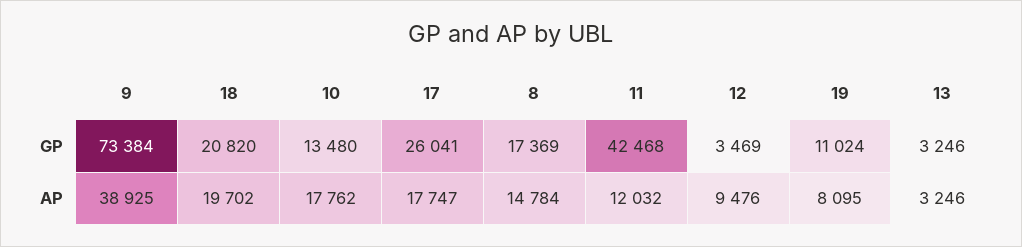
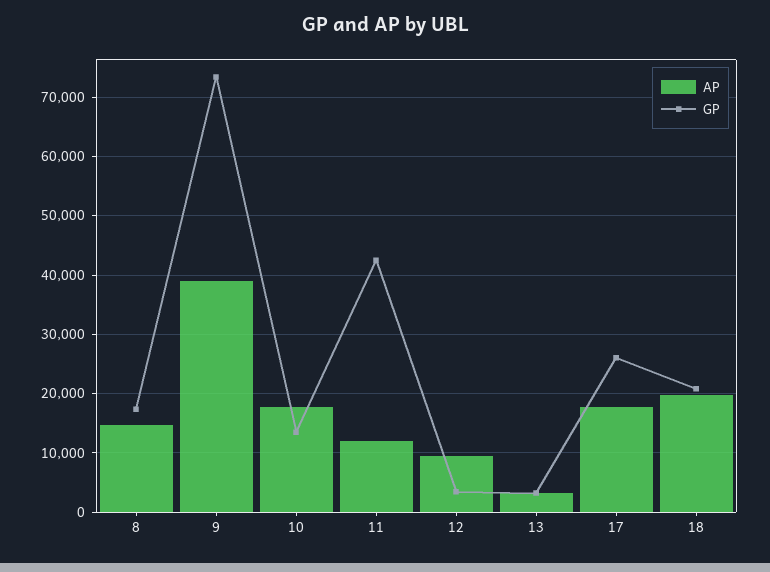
GP, 19: 11024 -> none
AP, 19: 8095 -> none

